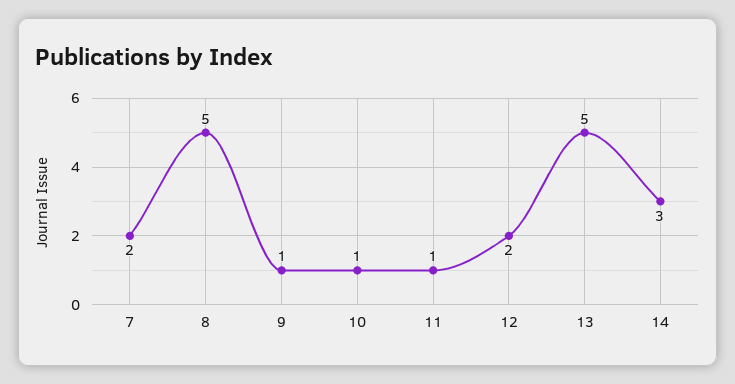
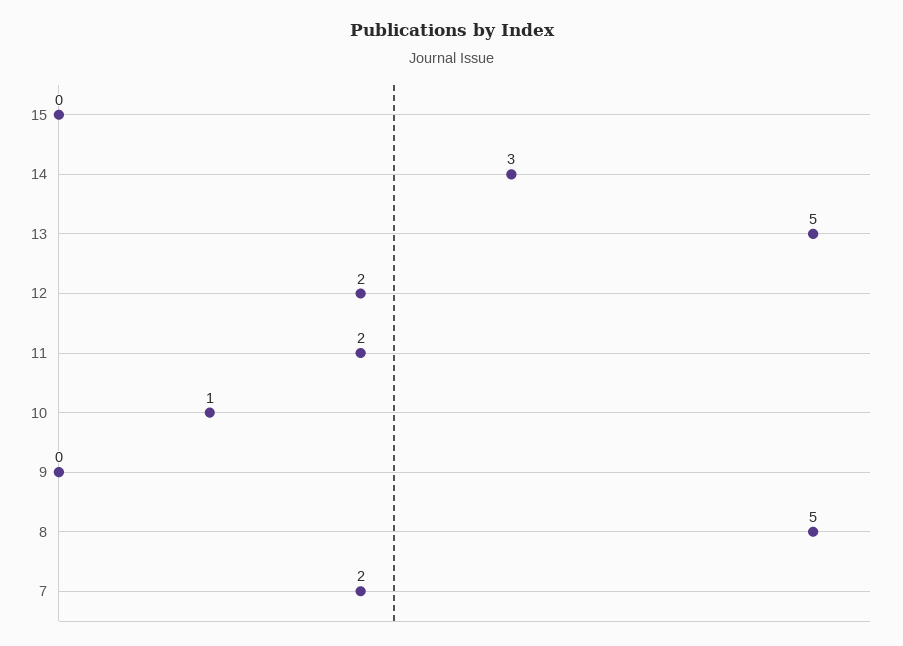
9: 1 -> 0
11: 1 -> 2
15: none -> 0

